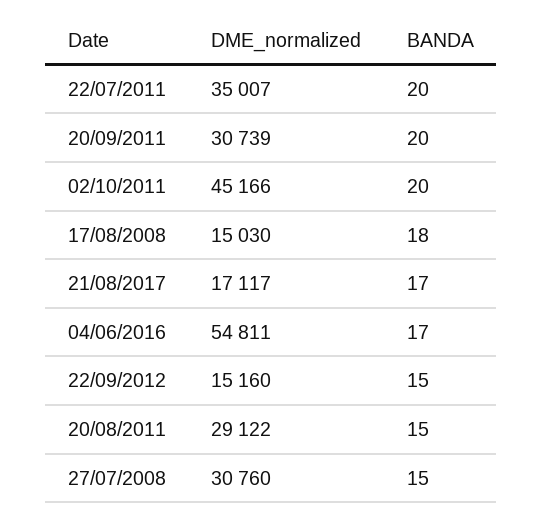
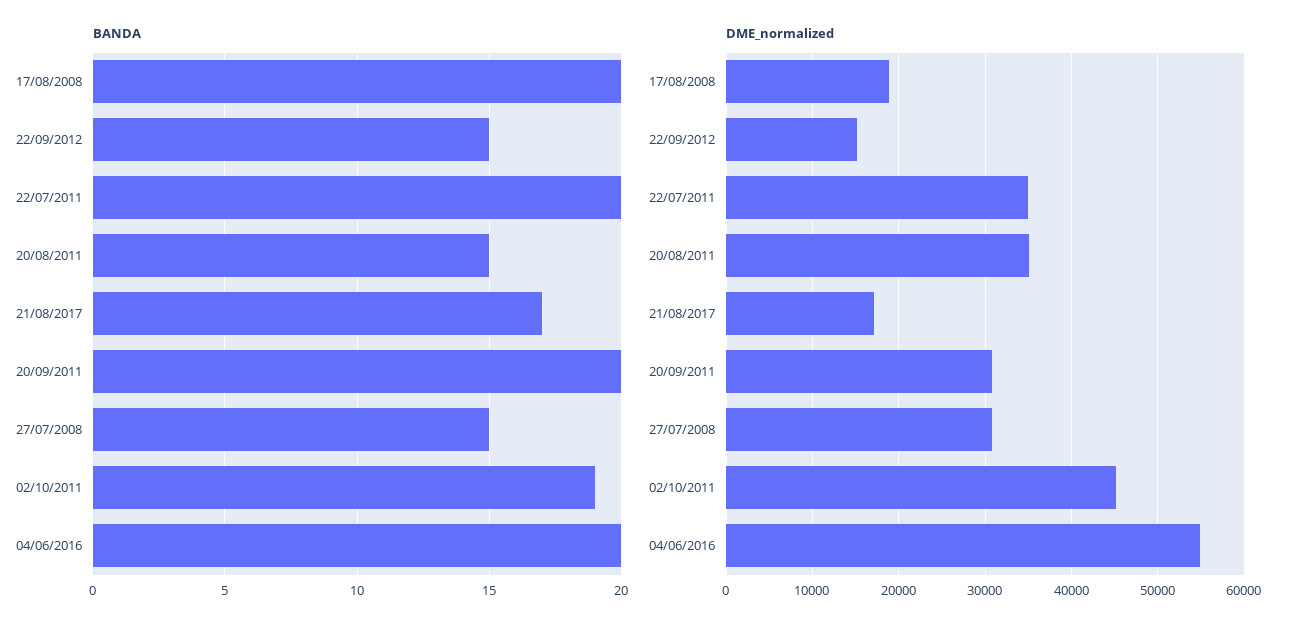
BANDA, 02/10/2011: 20 -> 19
DME_normalized, 17/08/2008: 15030 -> 19000
BANDA, 17/08/2008: 18 -> 20
BANDA, 04/06/2016: 17 -> 20
DME_normalized, 20/08/2011: 29122 -> 35000

